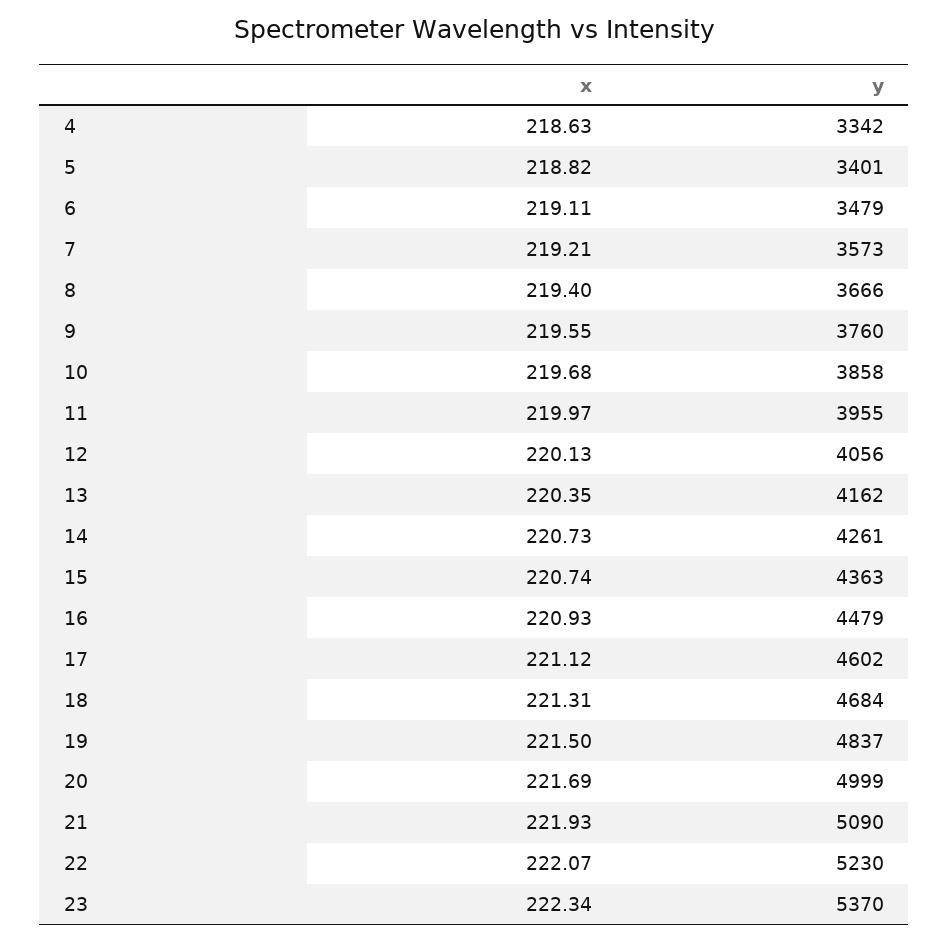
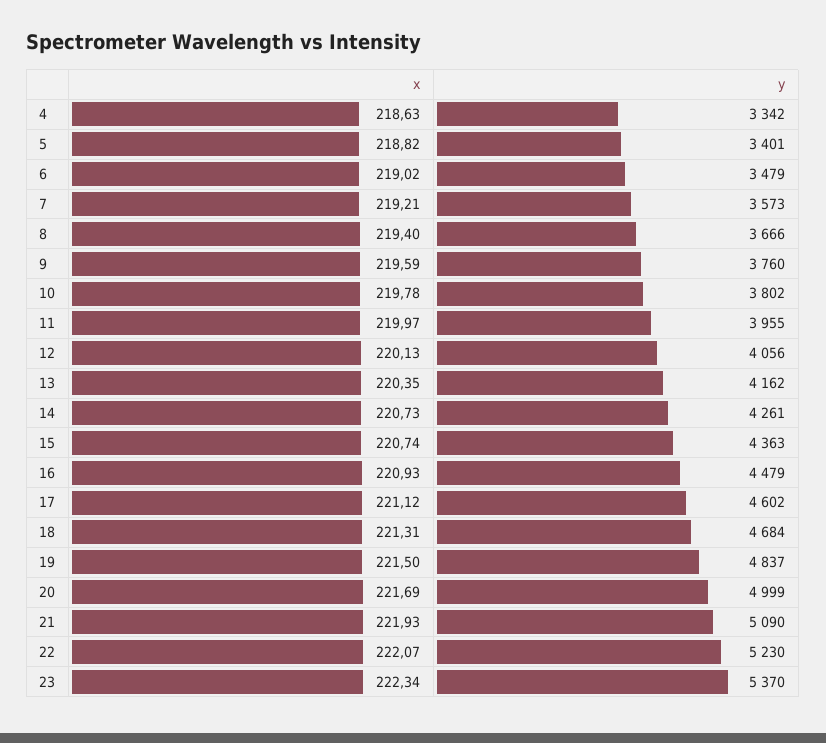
x, 6: 219.11 -> 219.02
x, 9: 219.55 -> 219.59
x, 10: 219.68 -> 219.78
y, 10: 3858 -> 3802

